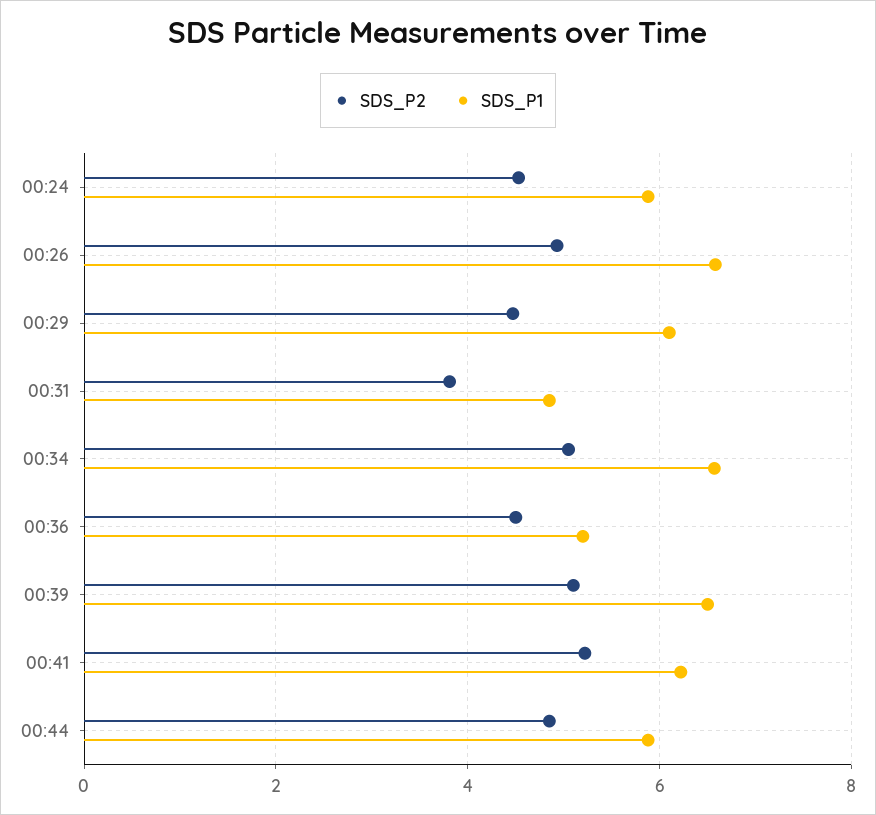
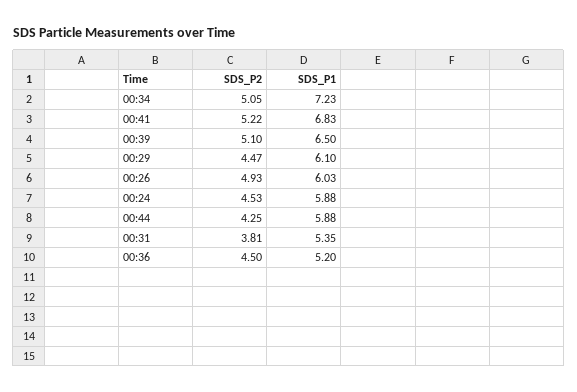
SDS_P1, 00:26: 6.6 -> 6.03
SDS_P1, 00:31: 4.8 -> 5.35
SDS_P1, 00:34: 6.6 -> 7.23
SDS_P1, 00:41: 6.2 -> 6.83
SDS_P2, 00:44: 4.8 -> 4.25

